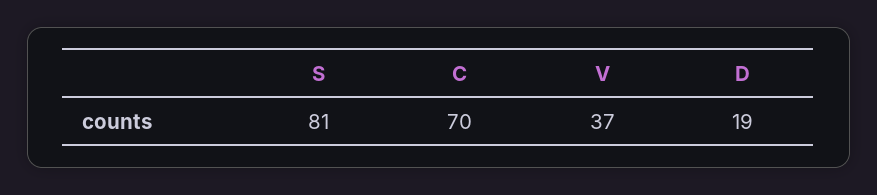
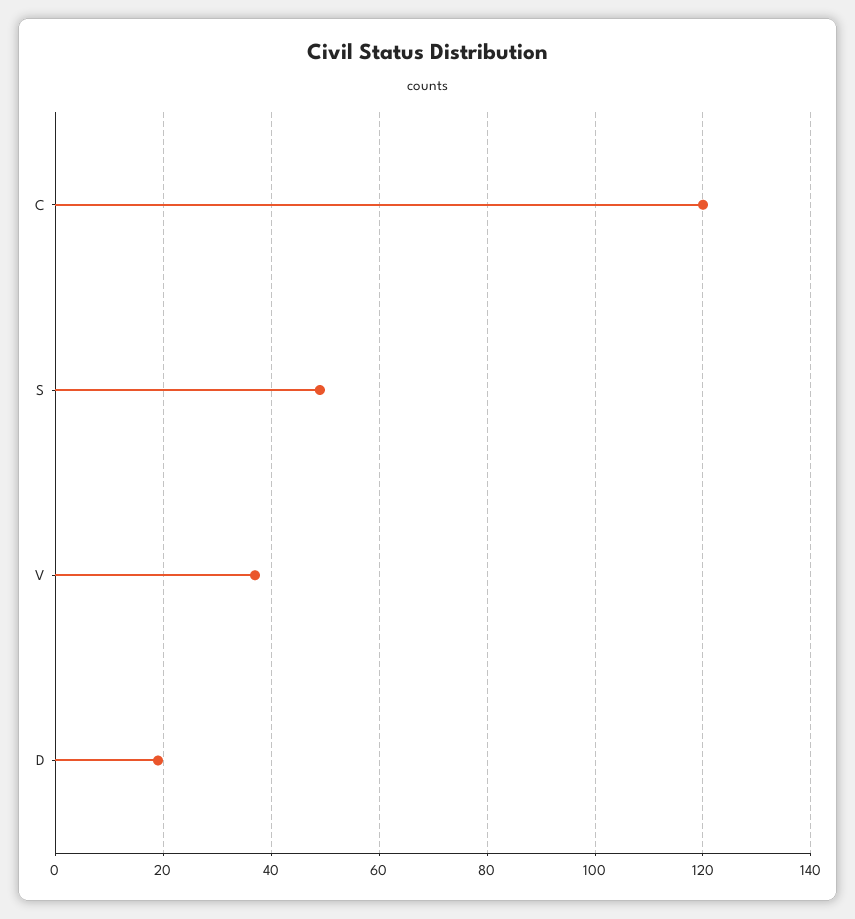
S: 81 -> 50
C: 70 -> 120

